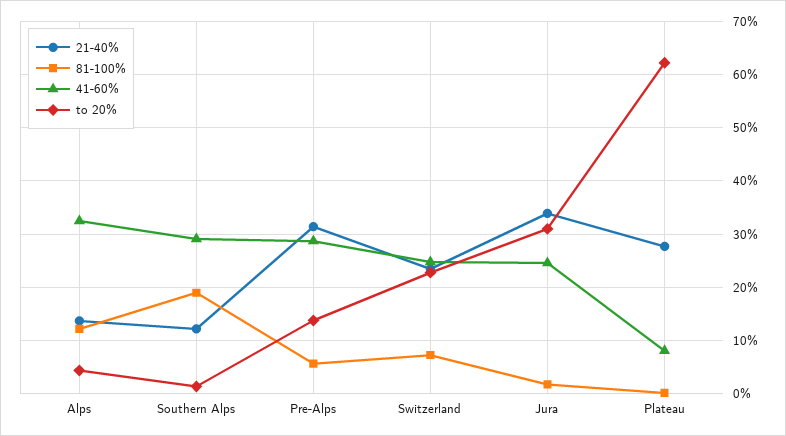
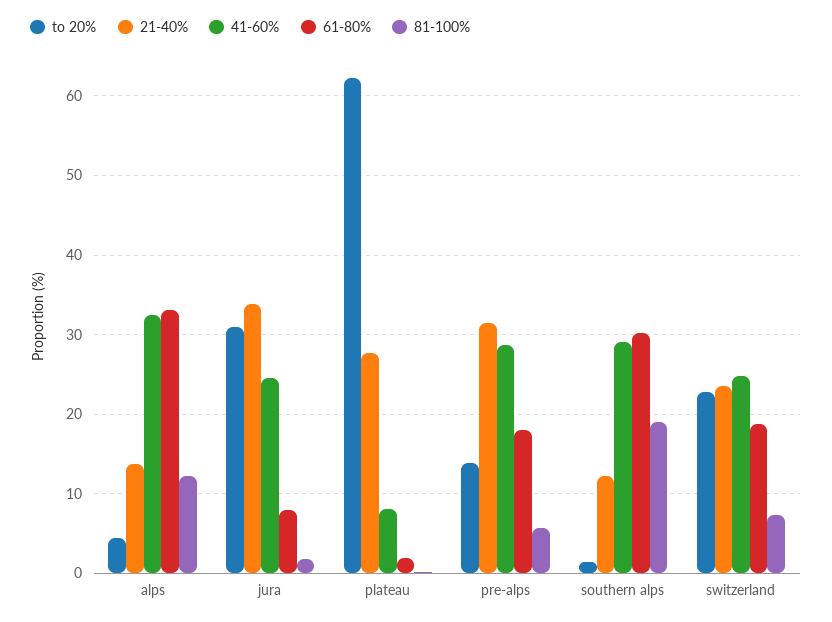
61-80%, Alps: none -> 33
61-80%, Jura: none -> 8
61-80%, Plateau: none -> 2
61-80%, Pre-Alps: none -> 18
61-80%, Southern Alps: none -> 30
61-80%, Switzerland: none -> 19

